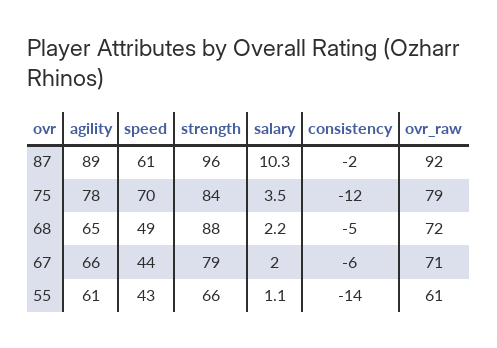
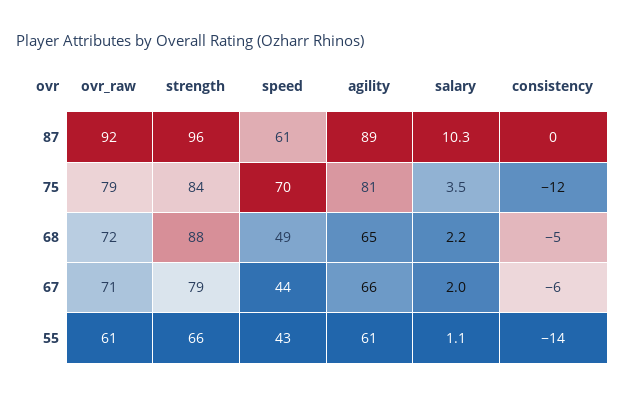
consistency, 87: -2 -> 0
agility, 75: 78 -> 81

